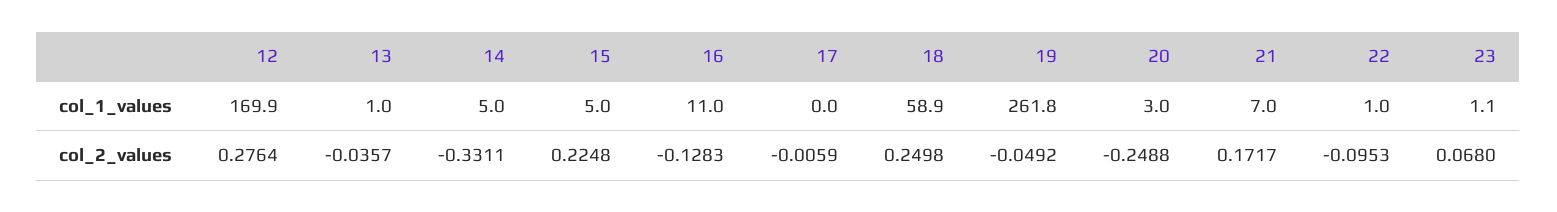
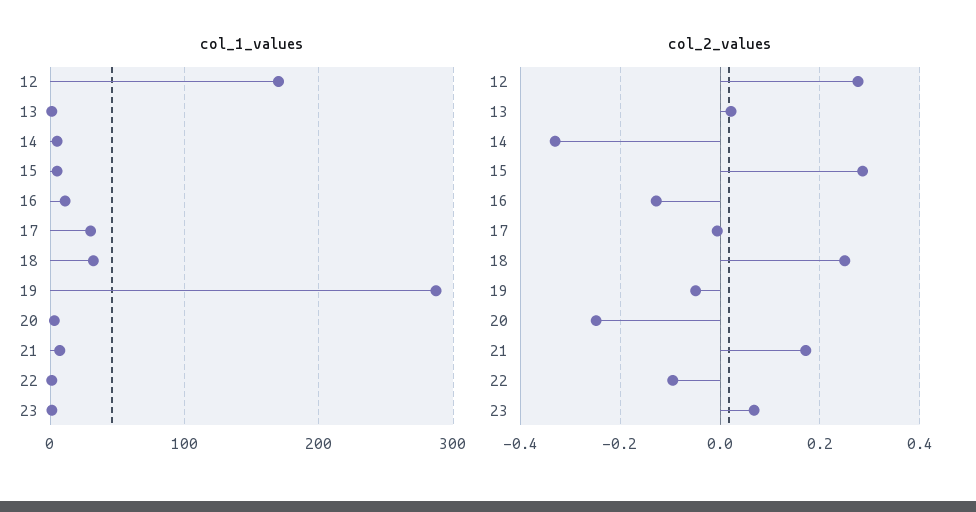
col_1_values, 17: 0 -> 30
col_1_values, 18: 58.9 -> 30
col_1_values, 19: 261.8 -> 290
col_2_values, 13: -0.0357 -> 0.02
col_2_values, 15: 0.2248 -> 0.28

